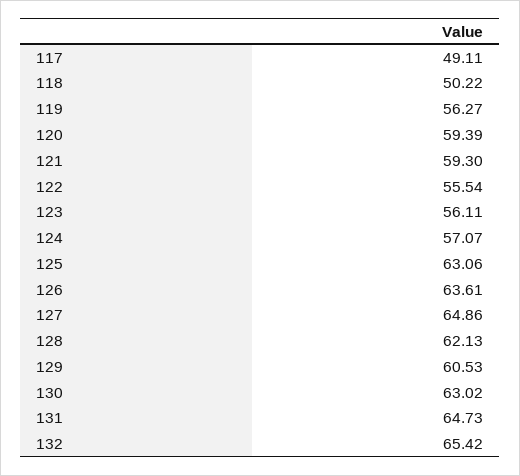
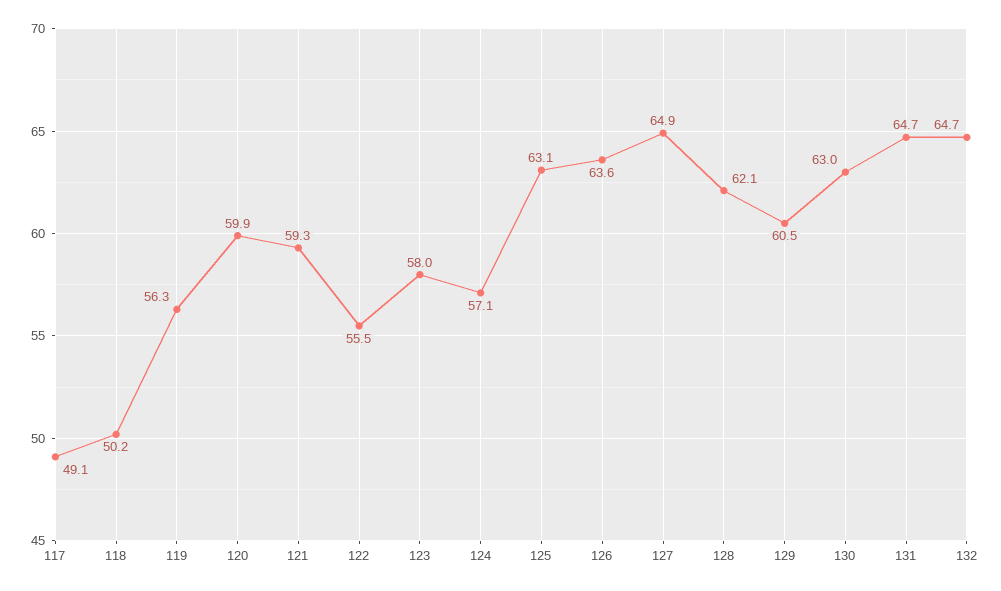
120: 59.39 -> 59.9
123: 56.11 -> 58
132: 65.42 -> 64.7

